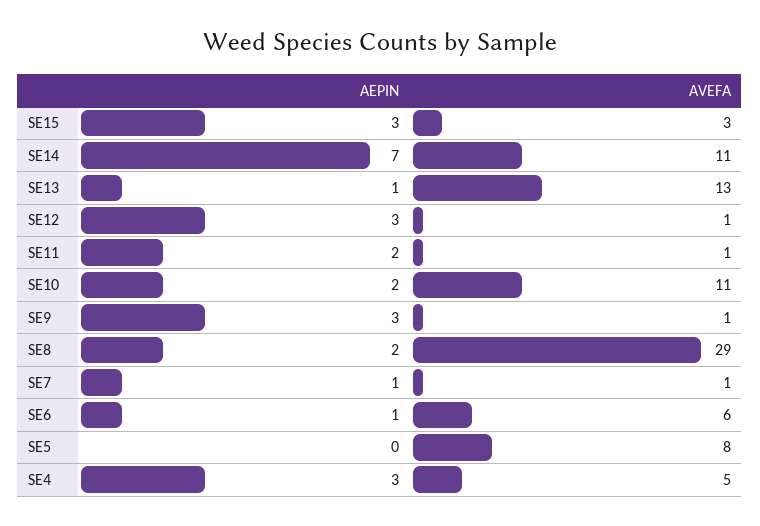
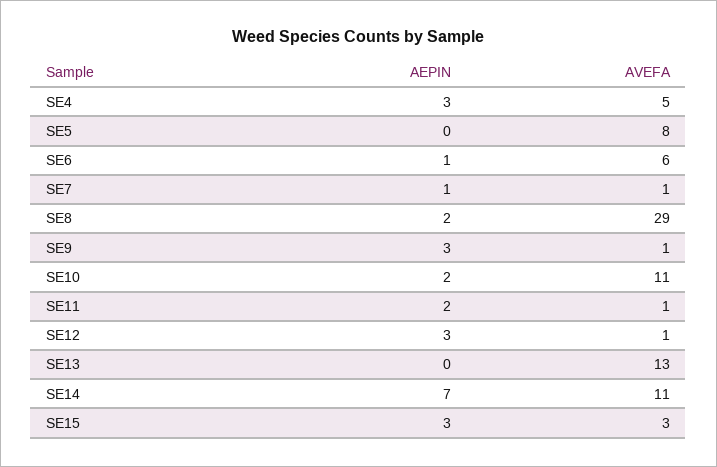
AEPIN, SE13: 1 -> 0

